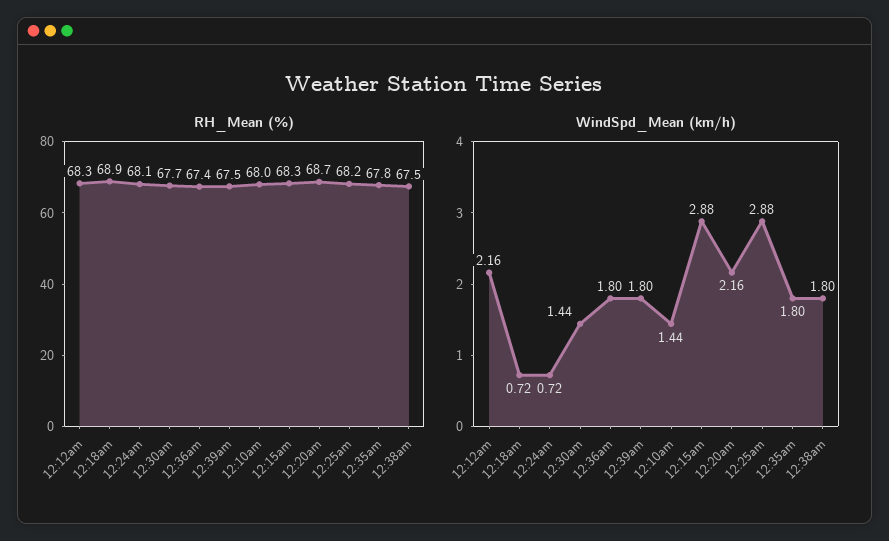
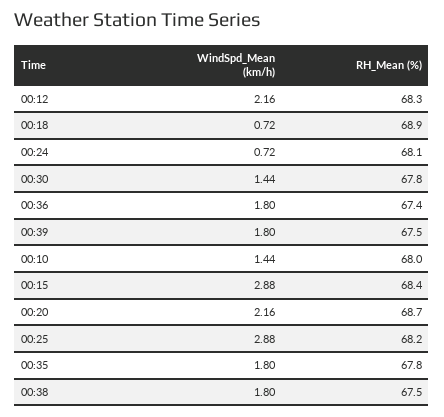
RH_Mean (%), 12:30am: 67.7 -> 67.8
RH_Mean (%), 12:15am: 68.3 -> 68.4

